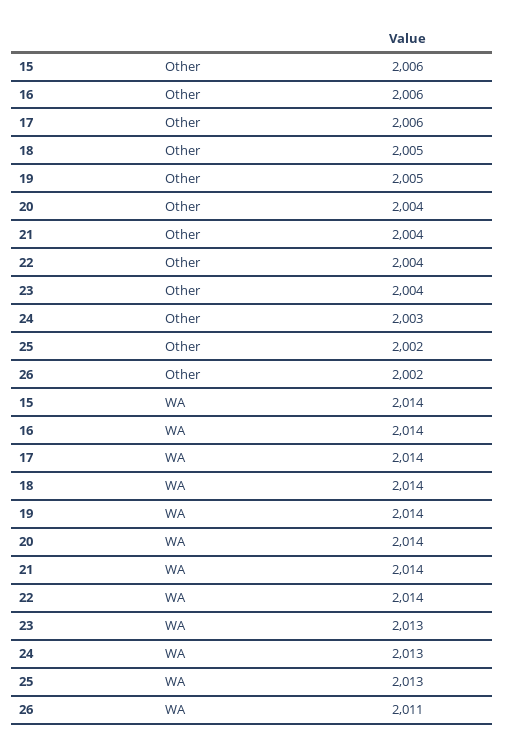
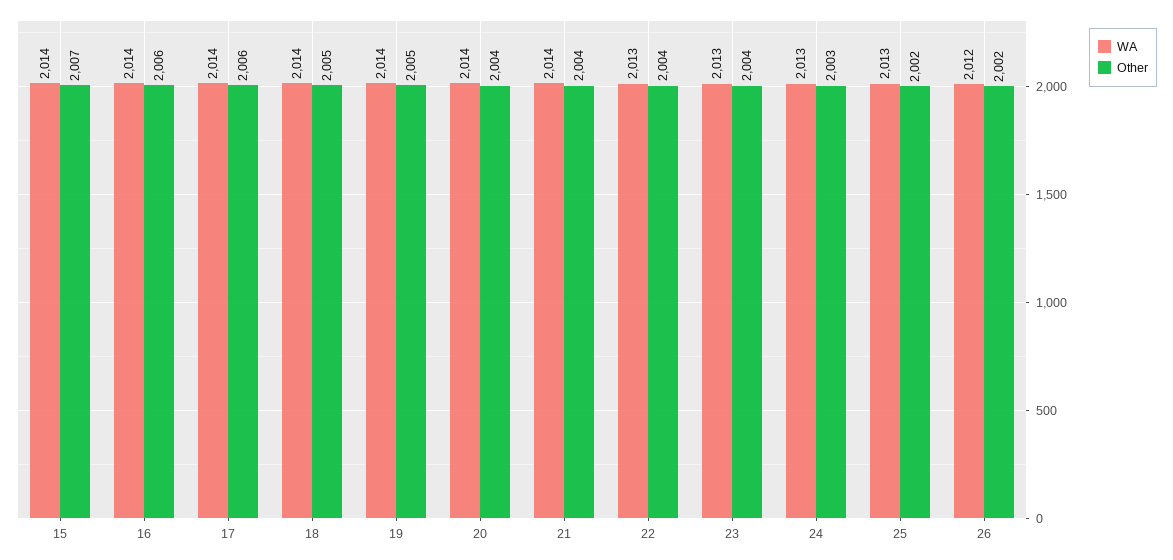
Other, 15: 2006 -> 2007
WA, 22: 2014 -> 2013
WA, 26: 2011 -> 2012

